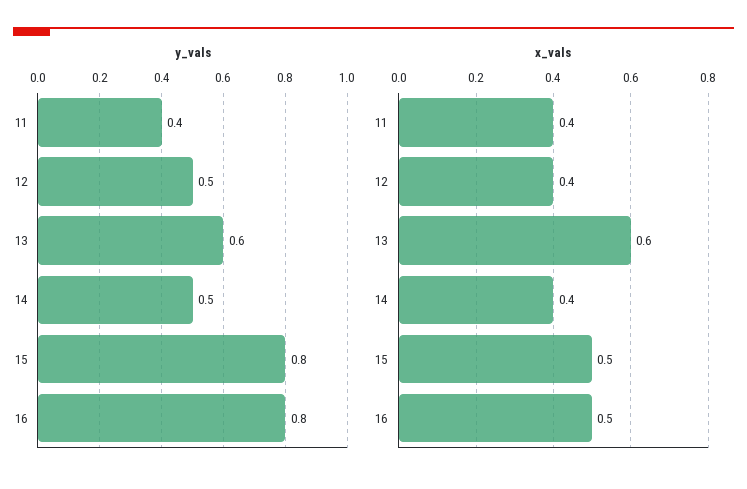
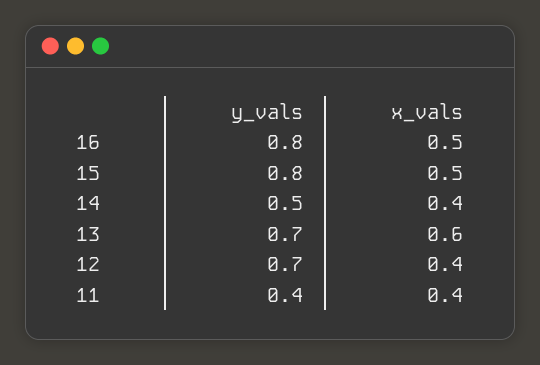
y_vals, 12: 0.5 -> 0.7
y_vals, 13: 0.6 -> 0.7

